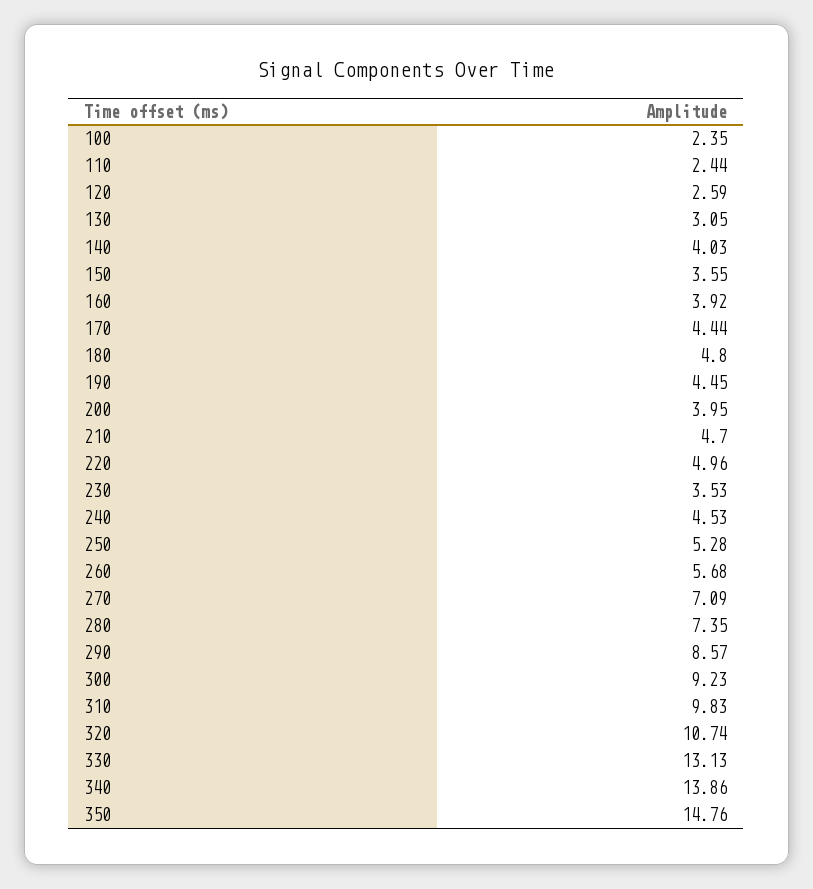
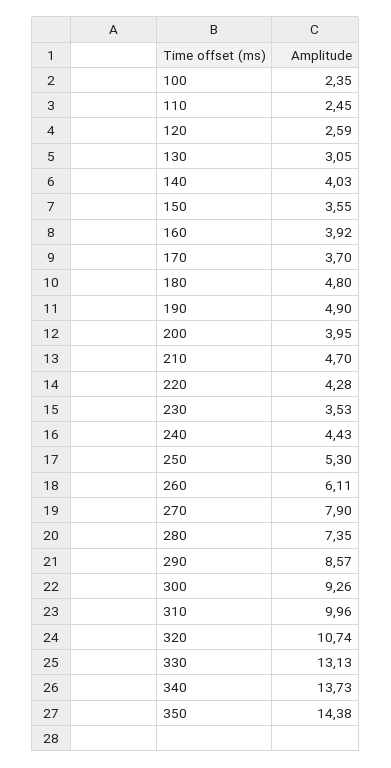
110: 2.44 -> 2.45
170: 4.44 -> 3.7
190: 4.45 -> 4.9
220: 4.96 -> 4.28
240: 4.53 -> 4.43
250: 5.28 -> 5.3
260: 5.68 -> 6.11
270: 7.09 -> 7.9
300: 9.23 -> 9.26
310: 9.83 -> 9.96
340: 13.86 -> 13.73
350: 14.76 -> 14.38

